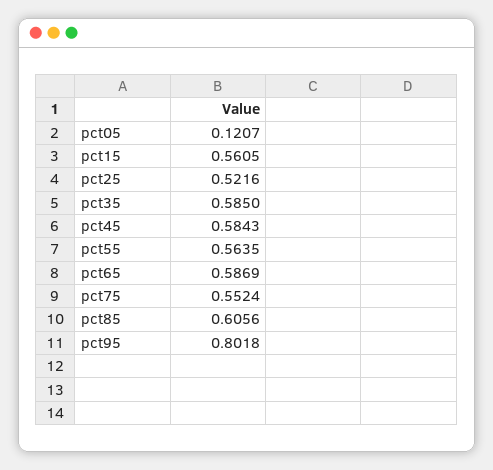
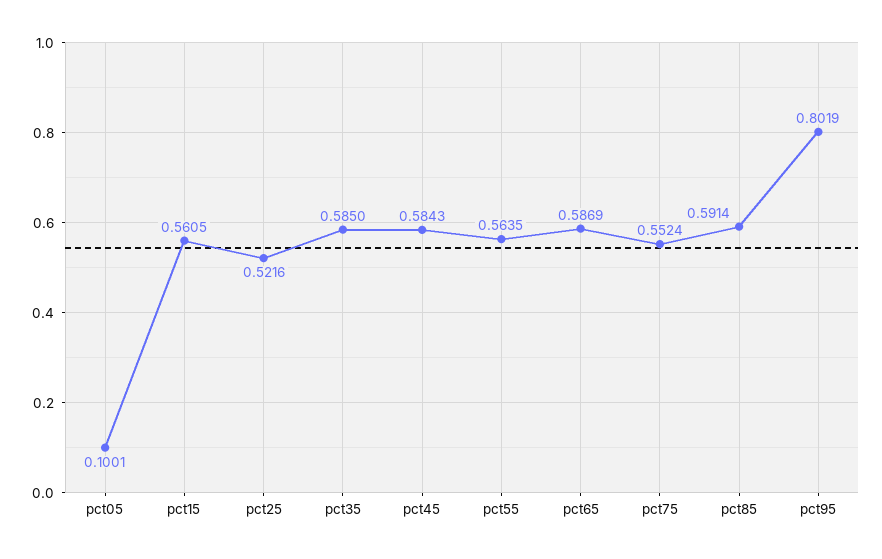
pct05: 0.1207 -> 0.1001
pct85: 0.6056 -> 0.5914
pct95: 0.8018 -> 0.8019

